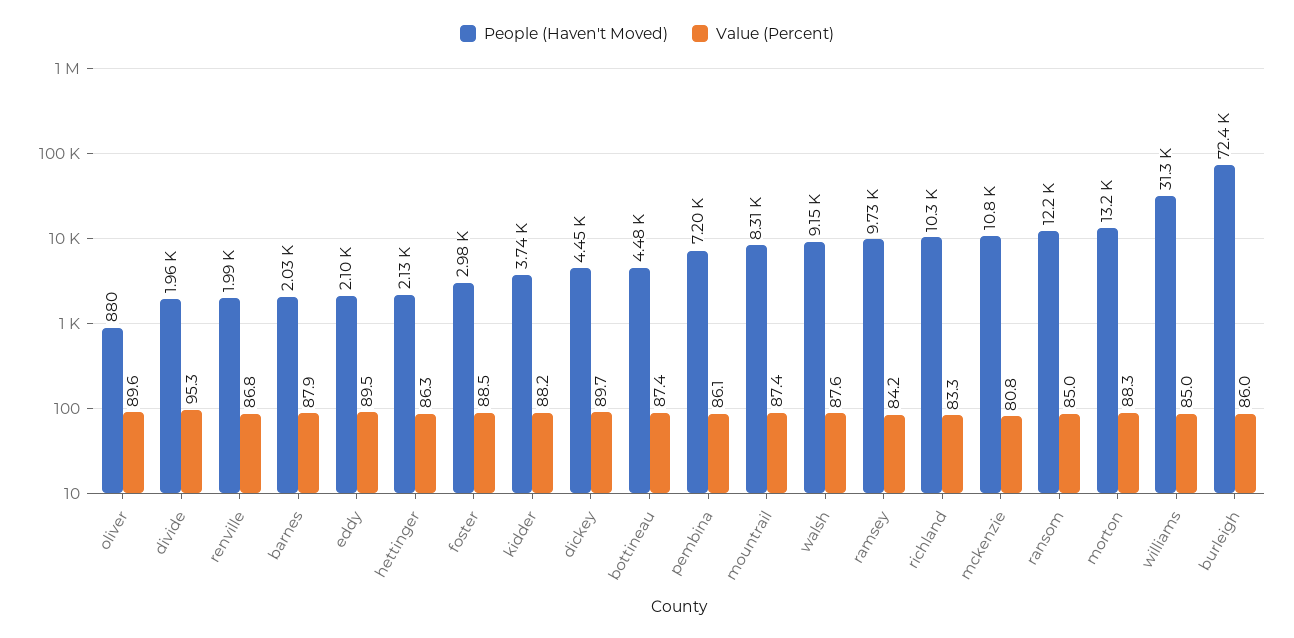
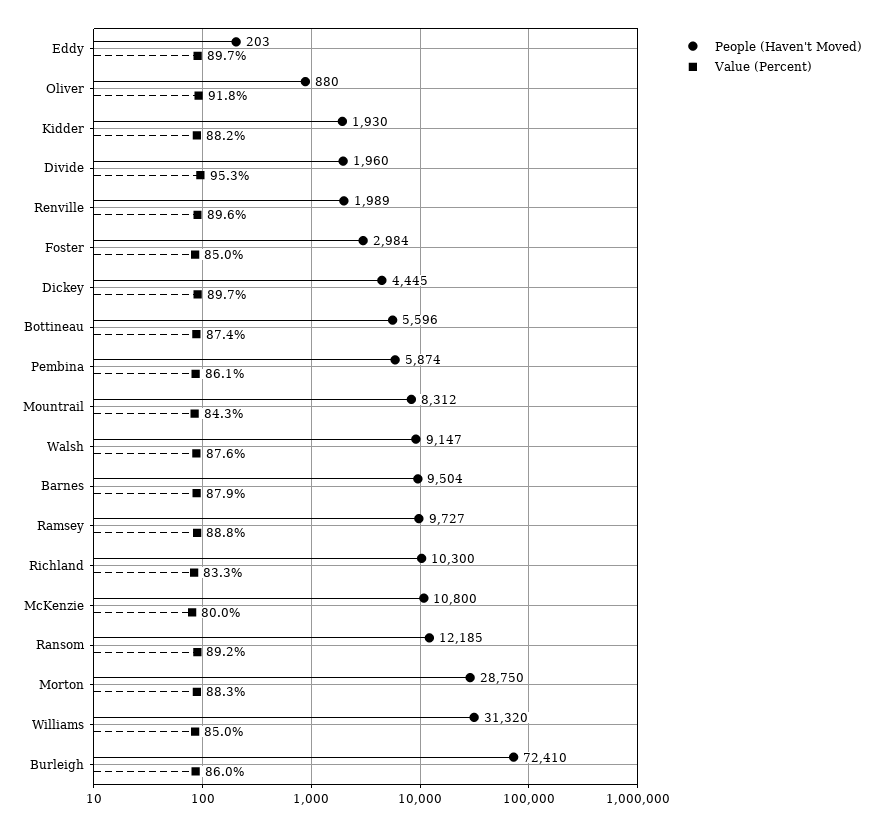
Value (Percent), oliver: 89.6 -> 91.8
Value (Percent), renville: 86.8 -> 89.6
People (Haven't Moved), barnes: 2030 -> 9504
People (Haven't Moved), eddy: 2100 -> 203
Value (Percent), eddy: 89.5 -> 89.7
People (Haven't Moved), hettinger: 2130 -> none
Value (Percent), hettinger: 86.3 -> none
Value (Percent), foster: 88.5 -> 85
People (Haven't Moved), kidder: 3740 -> 1930
People (Haven't Moved), bottineau: 4480 -> 5596
People (Haven't Moved), pembina: 7200 -> 5874
Value (Percent), mountrail: 87.4 -> 84.3
Value (Percent), ramsey: 84.2 -> 88.8
Value (Percent), mckenzie: 80.8 -> 80
Value (Percent), ransom: 85 -> 89.2
People (Haven't Moved), morton: 13200 -> 28750

